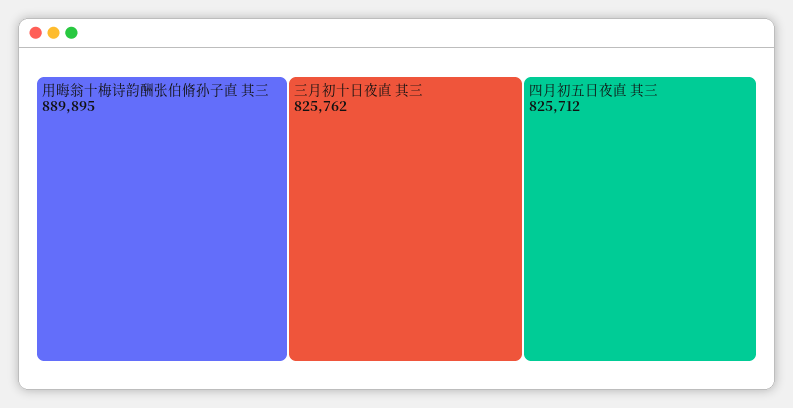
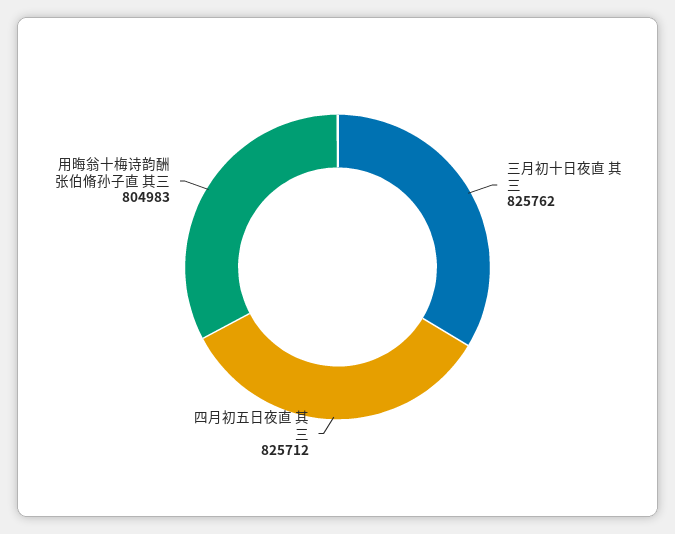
用晦翁十梅诗韵酬张伯脩孙子直 其三: 889895 -> 804983

